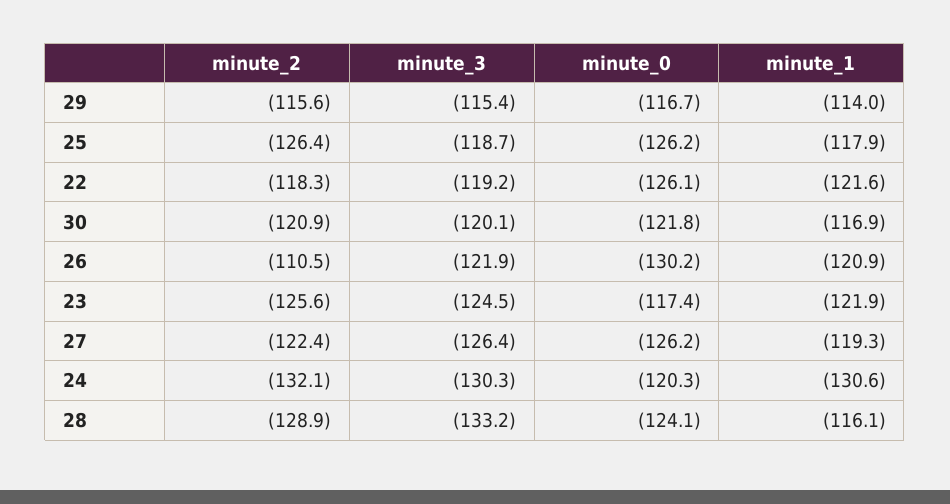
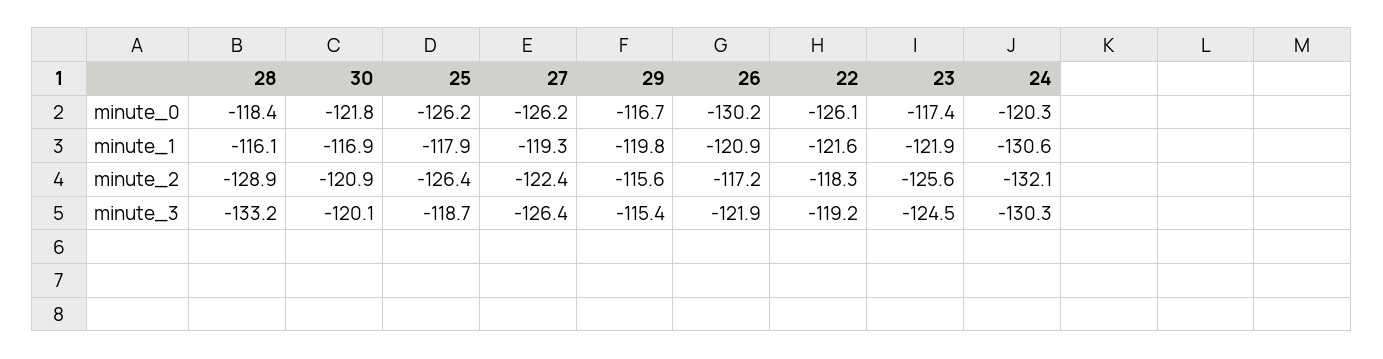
minute_1, 29: -114 -> -119.8
minute_2, 26: -110.5 -> -117.2
minute_0, 28: -124.1 -> -118.4

